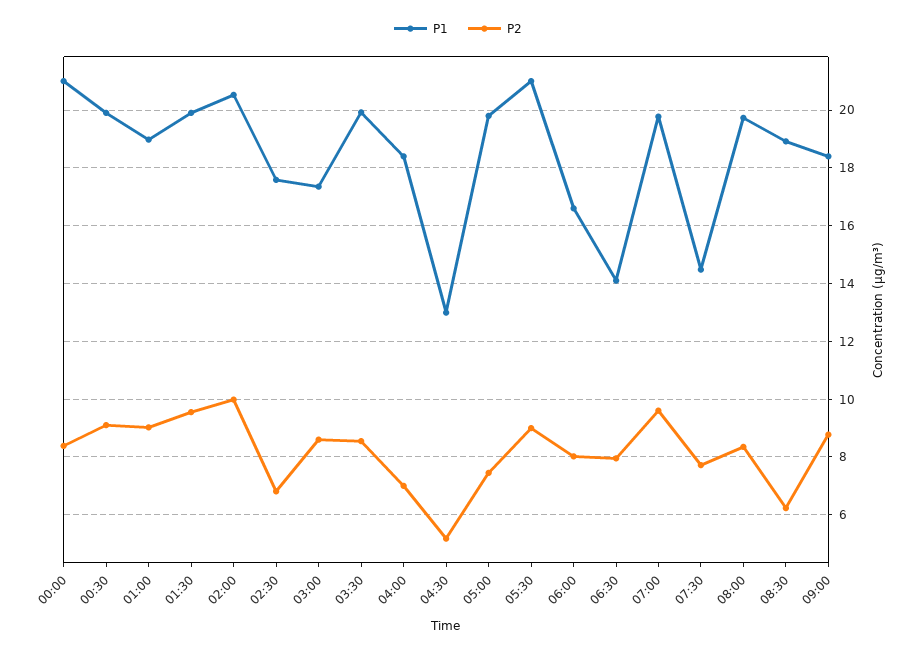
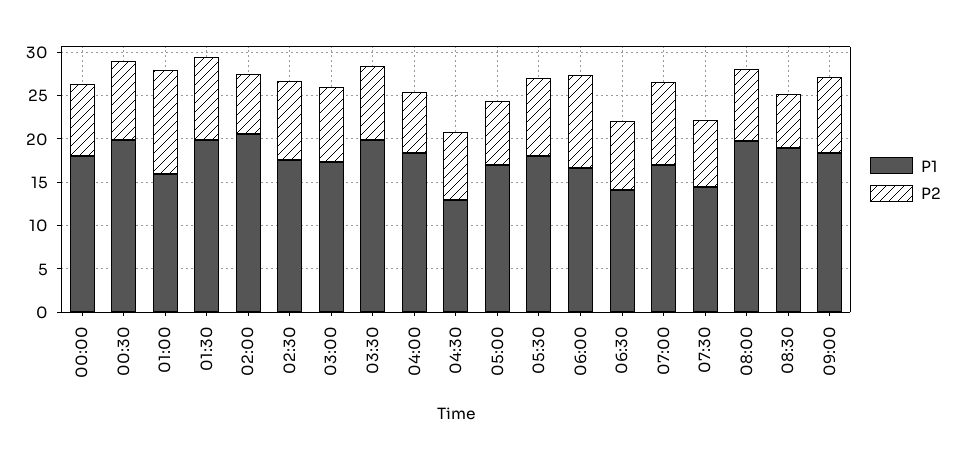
P1, 00:00: 21 -> 18
P1, 01:00: 19 -> 16
P2, 01:00: 9 -> 12
P2, 02:00: 10 -> 7
P2, 02:30: 6.75 -> 9
P2, 04:30: 5.25 -> 8
P1, 05:00: 19.75 -> 17
P1, 05:30: 21 -> 18
P2, 06:00: 8 -> 11
P1, 07:00: 19.75 -> 17

